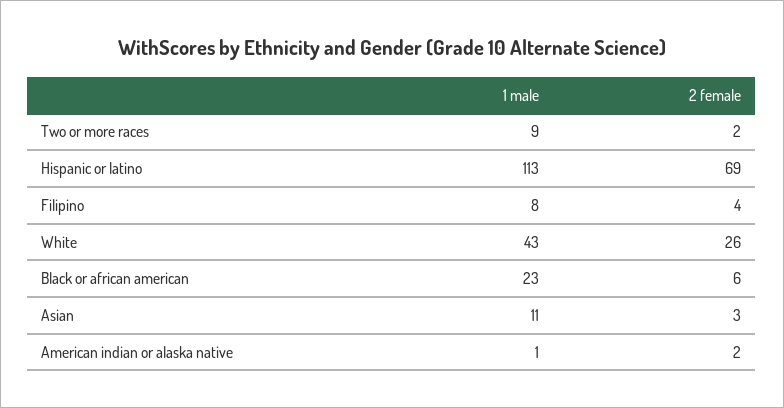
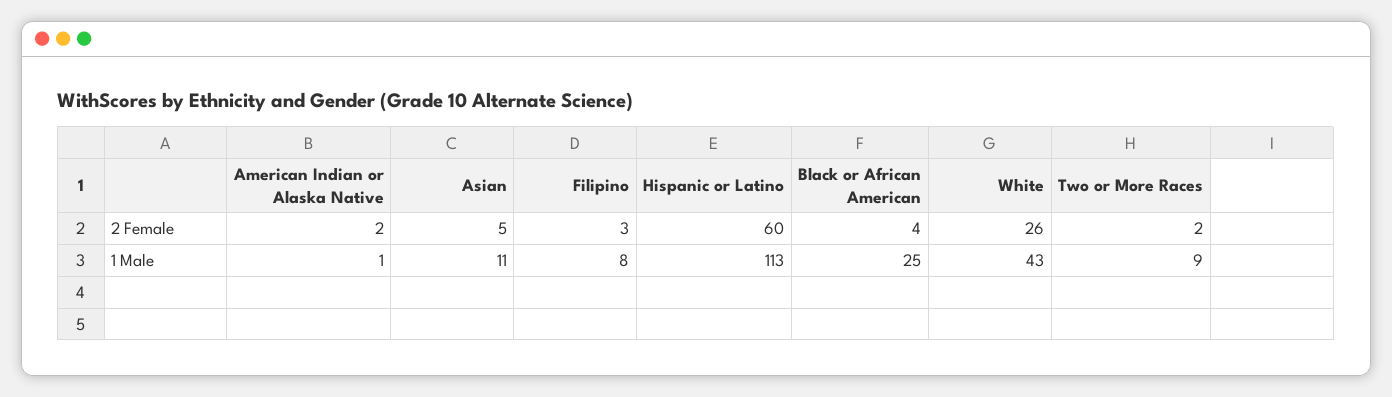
2 female, Hispanic or latino: 69 -> 60
2 female, Filipino: 4 -> 3
1 male, Black or african american: 23 -> 25
2 female, Black or african american: 6 -> 4
2 female, Asian: 3 -> 5

